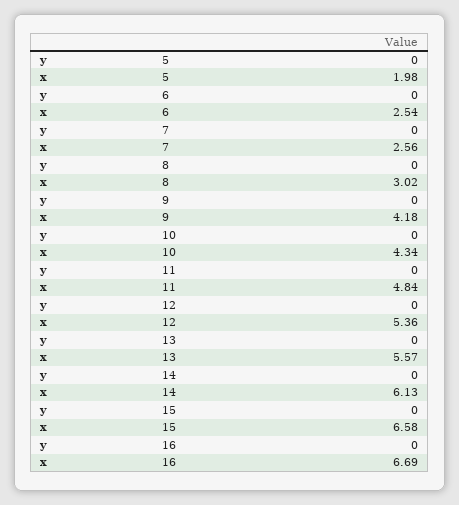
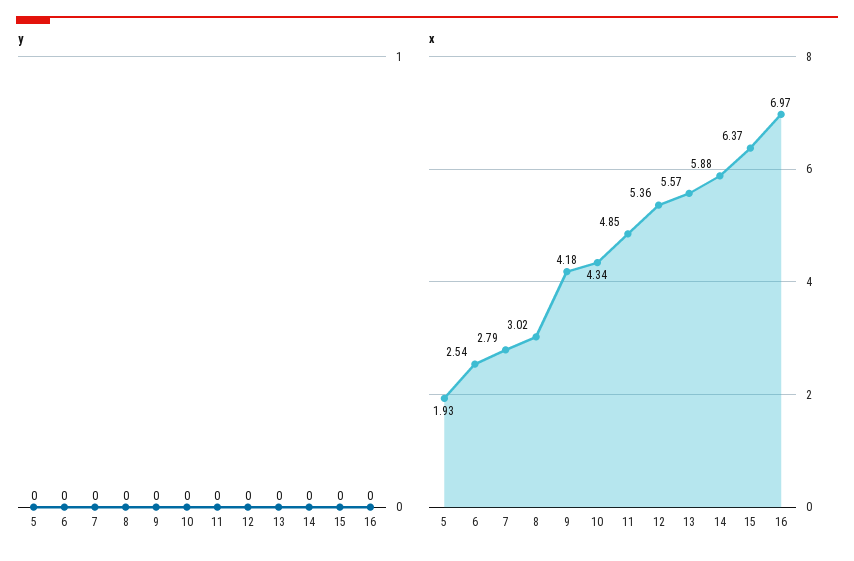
x, 5: 1.98 -> 1.93
x, 7: 2.56 -> 2.79
x, 11: 4.84 -> 4.85
x, 14: 6.13 -> 5.88
x, 15: 6.58 -> 6.37
x, 16: 6.69 -> 6.97

